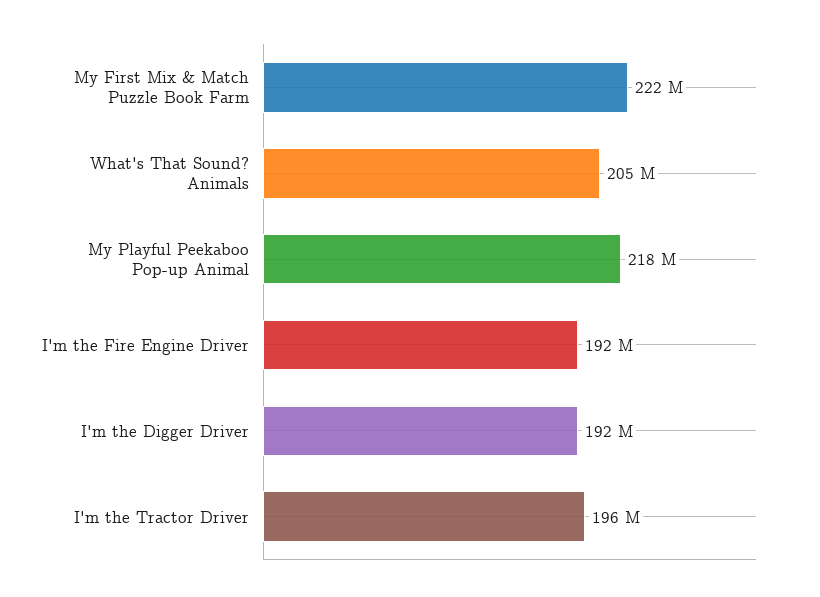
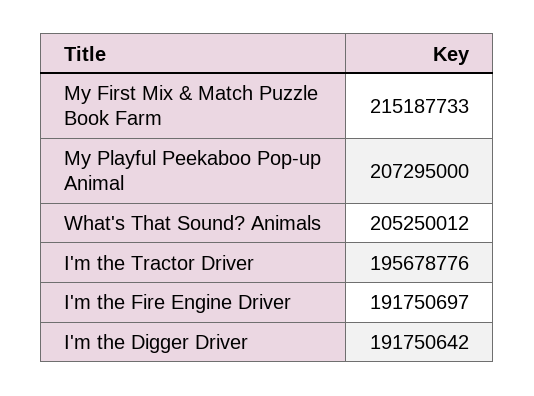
My First Mix & Match Puzzle Book Farm: 222000000 -> 215187733
My Playful Peekaboo Pop-up Animal: 218000000 -> 207295000

